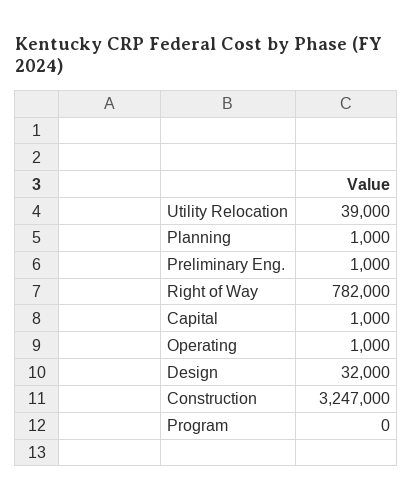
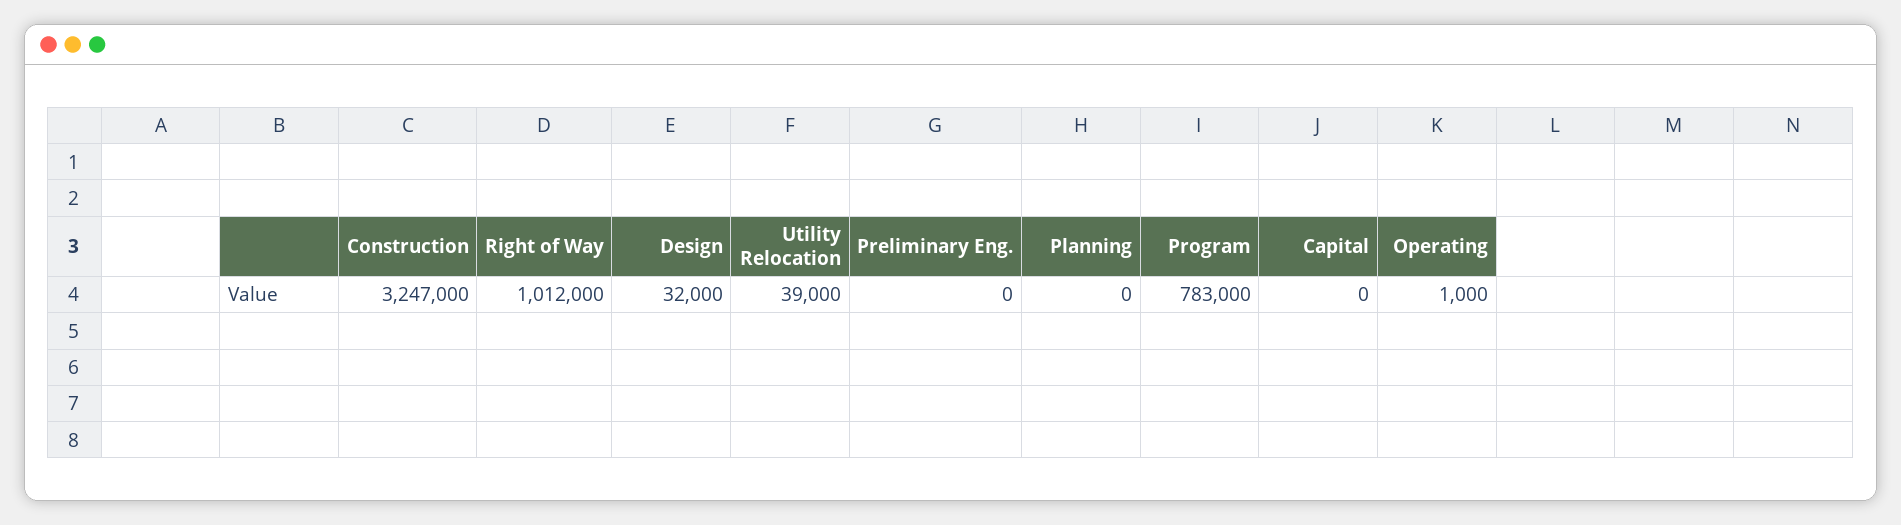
Planning: 1000 -> 0
Preliminary Eng.: 1000 -> 0
Right of Way: 782000 -> 1012000
Capital: 1000 -> 0
Program: 0 -> 783000

